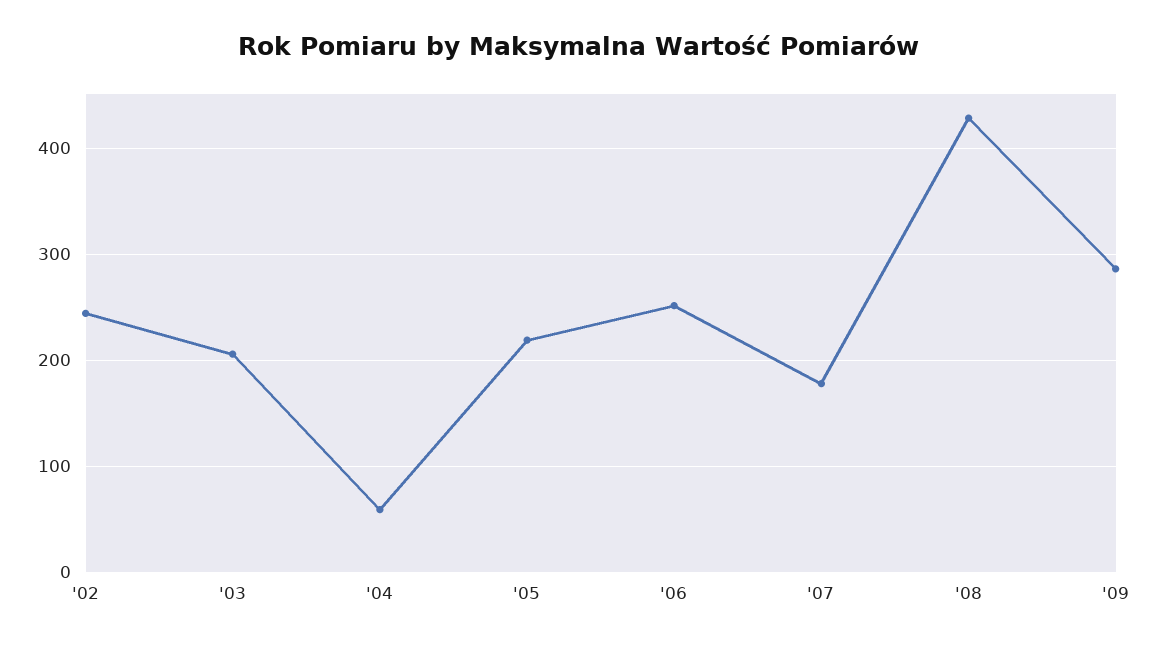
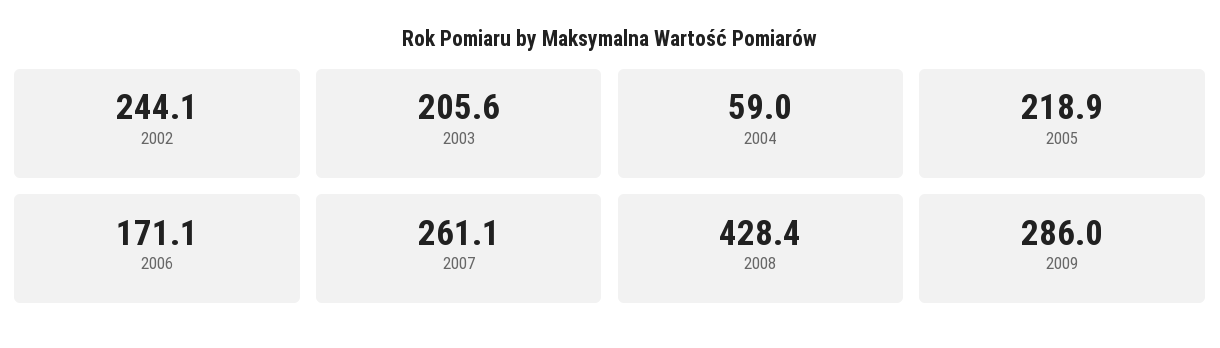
'06: 250 -> 171.1
'07: 180 -> 261.1

